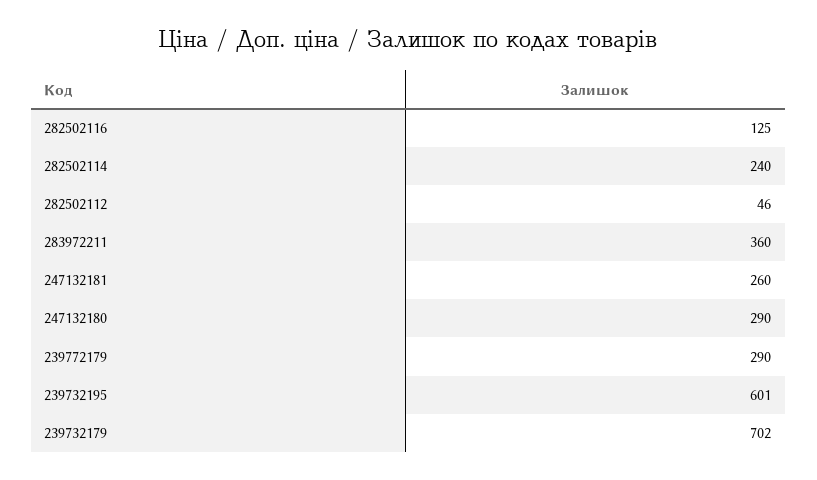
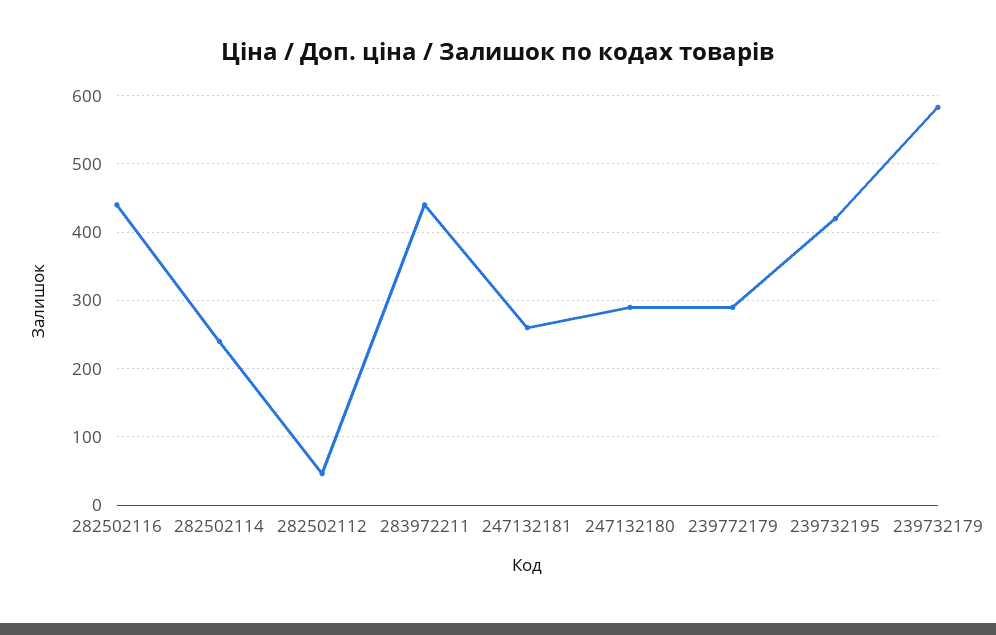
282502116: 125 -> 440
283972211: 360 -> 440
239732195: 601 -> 420
239732179: 702 -> 580

